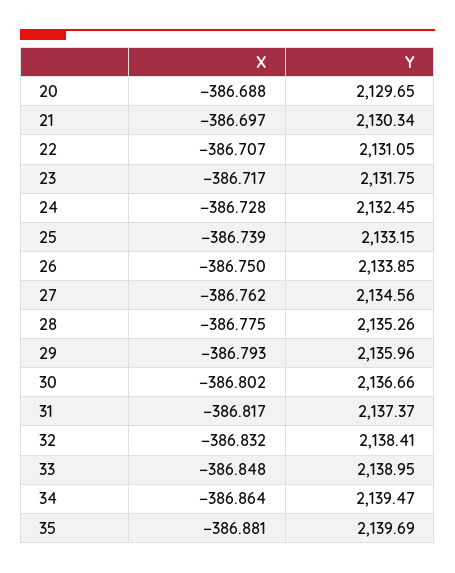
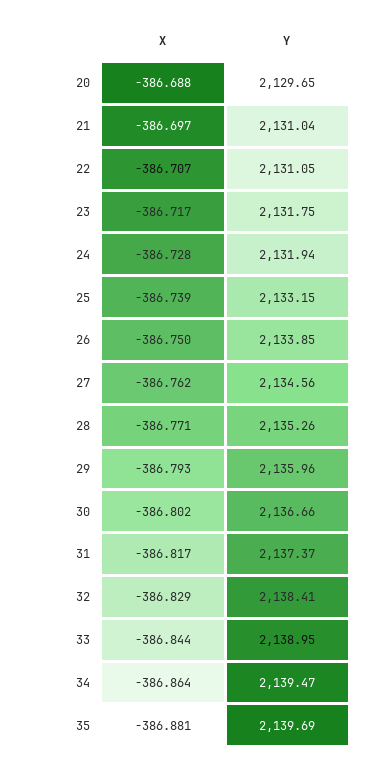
Y, 21: 2130.34 -> 2131.04
Y, 24: 2132.45 -> 2131.94
X, 28: -386.775 -> -386.771
X, 32: -386.832 -> -386.829
X, 33: -386.848 -> -386.844

